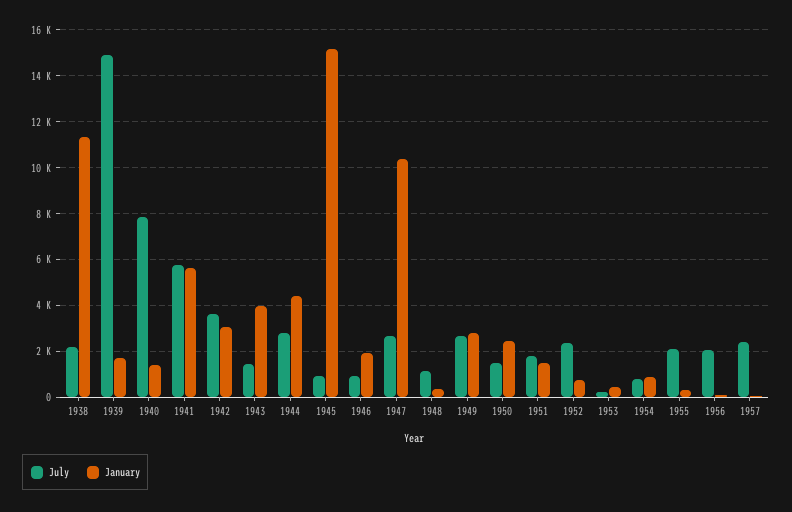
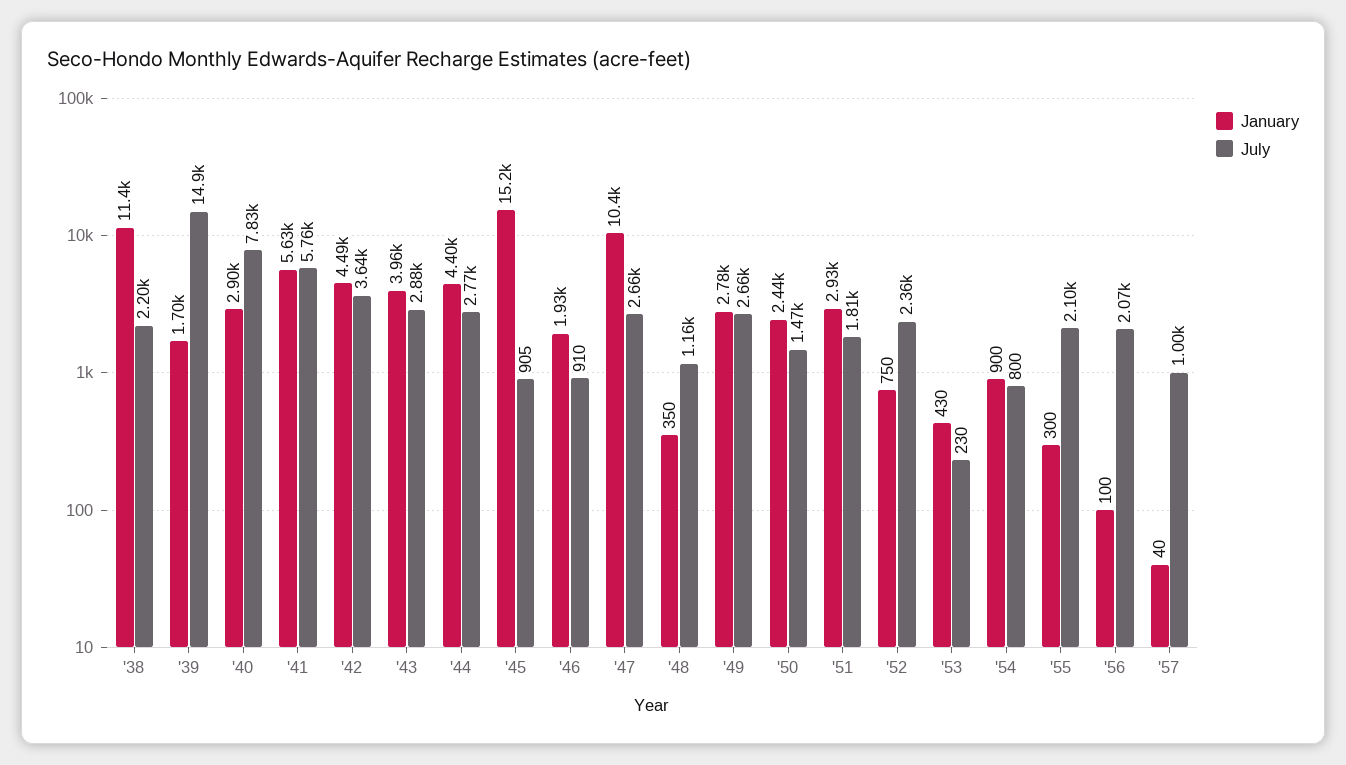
January, 1940: 1500 -> 2900
January, 1942: 3000 -> 4490
July, 1943: 1500 -> 2880
January, 1951: 1500 -> 2930
July, 1957: 2500 -> 1000

